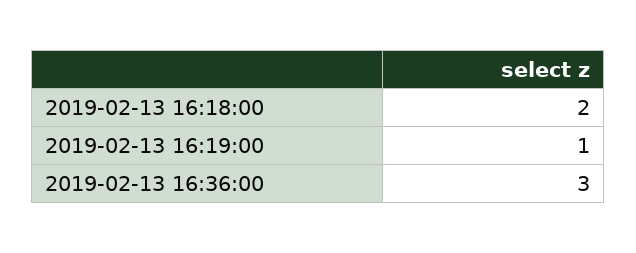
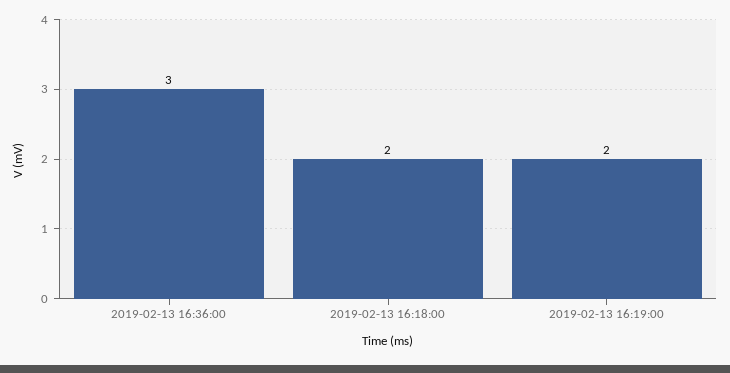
2019-02-13 16:19:00: 1 -> 2

